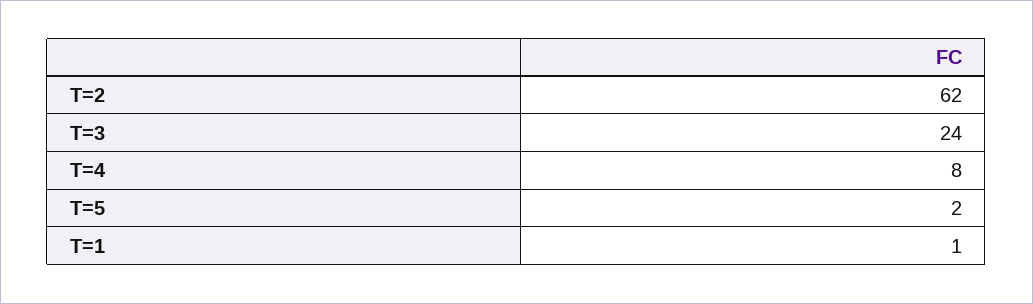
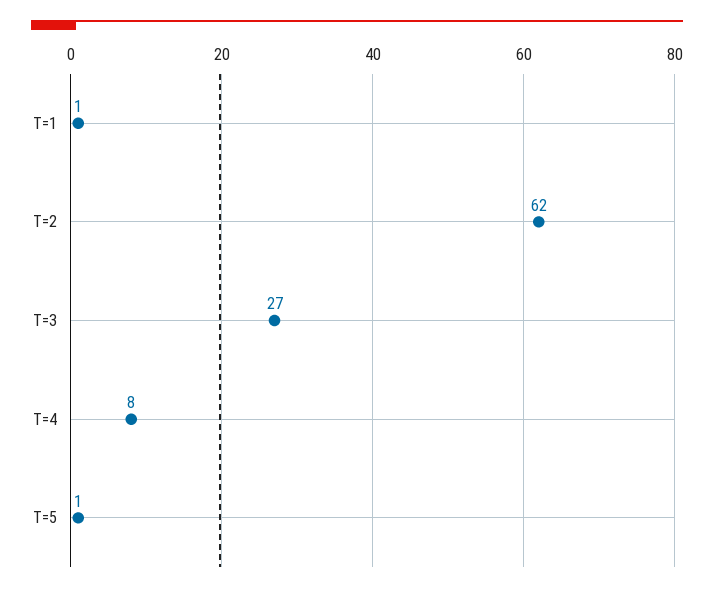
T=3: 24 -> 27
T=5: 2 -> 1

